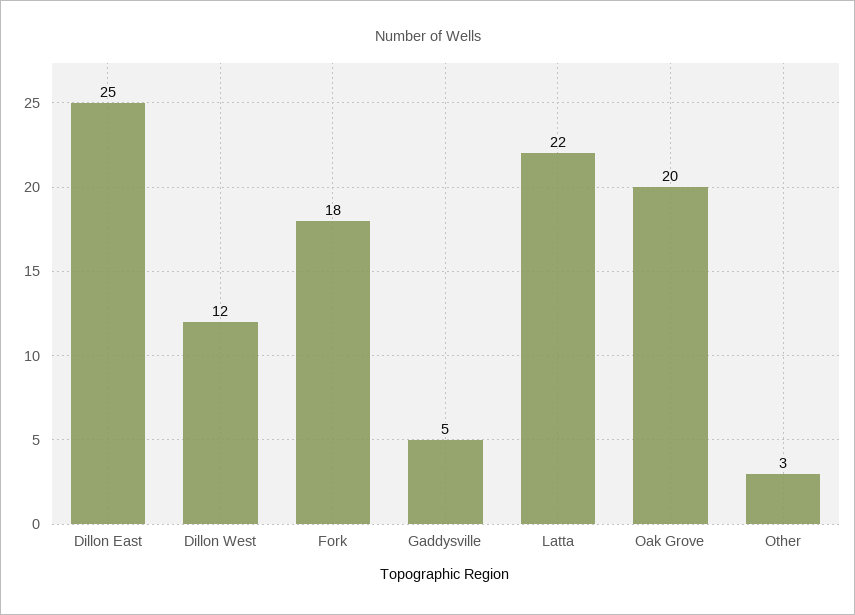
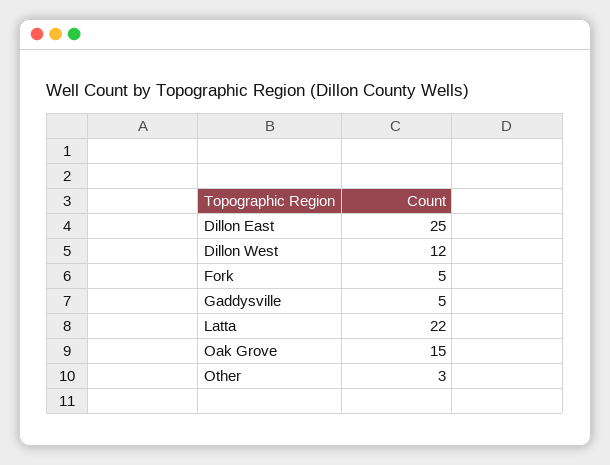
Fork: 18 -> 5
Oak Grove: 20 -> 15

